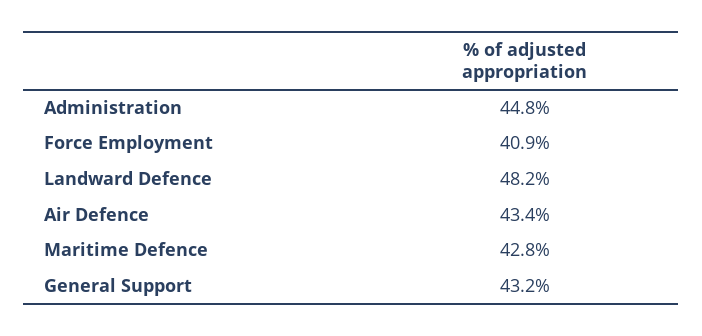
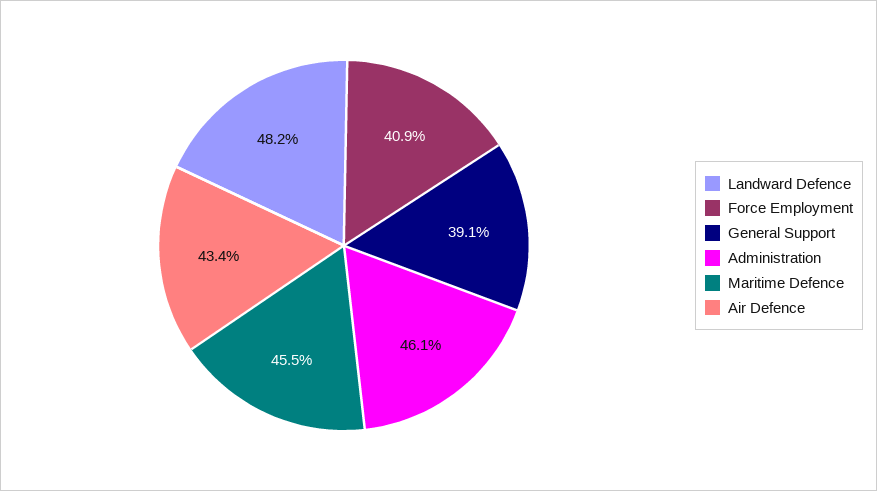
Administration: 44.8 -> 46.1
Maritime Defence: 42.8 -> 45.5
General Support: 43.2 -> 39.1

